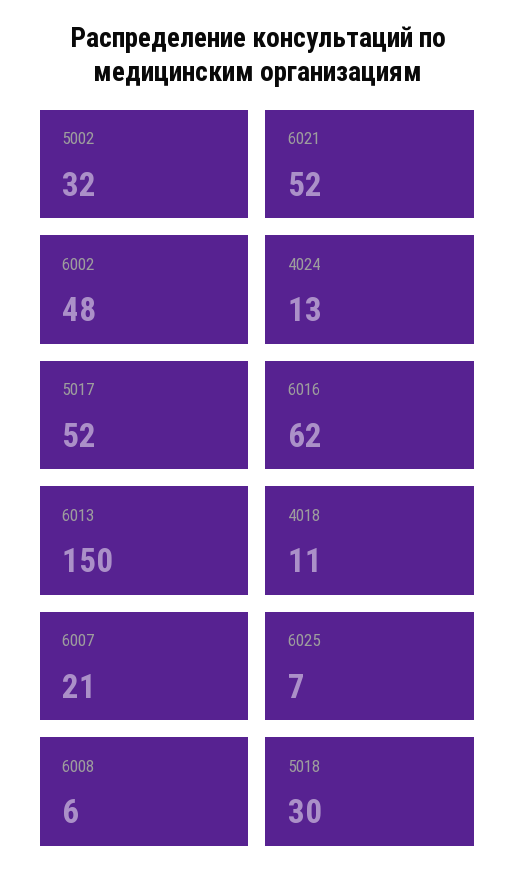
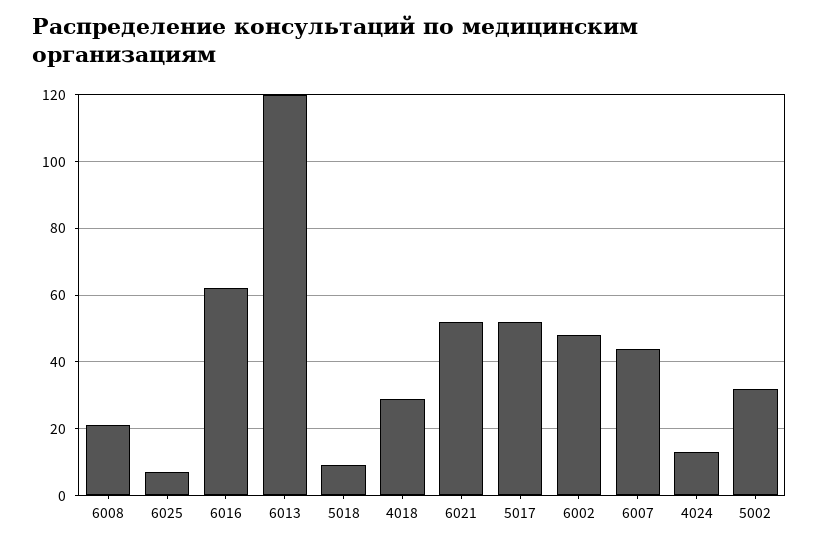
6013: 150 -> 120
4018: 11 -> 30
6007: 21 -> 45
6008: 6 -> 20
5018: 30 -> 10

